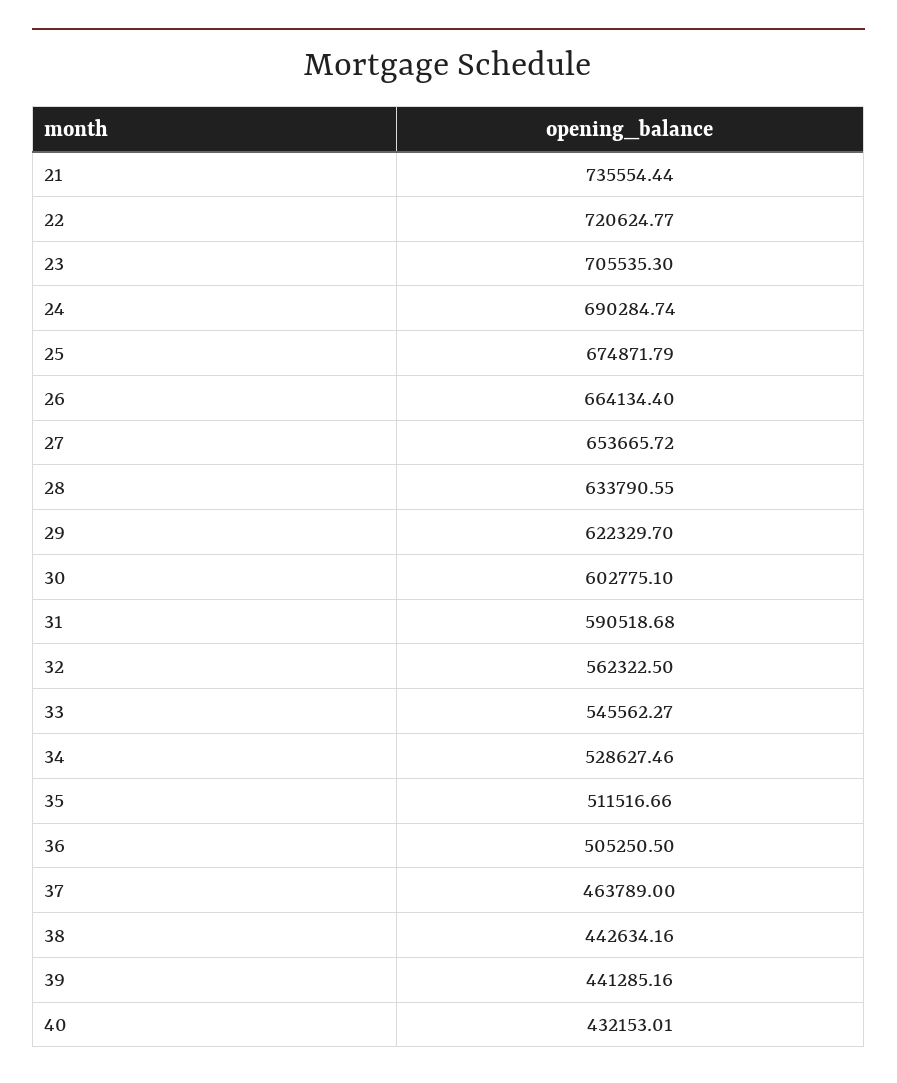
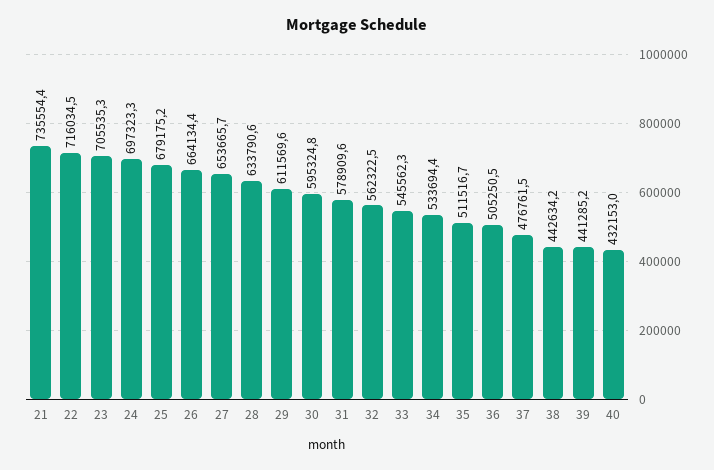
22: 720624.77 -> 716034.5
24: 690284.74 -> 697323.3
25: 674871.79 -> 679175.2
29: 622329.7 -> 611569.6
30: 602775.1 -> 595324.8
31: 590518.68 -> 578909.6
34: 528627.46 -> 533694.4
37: 463789 -> 476761.5

